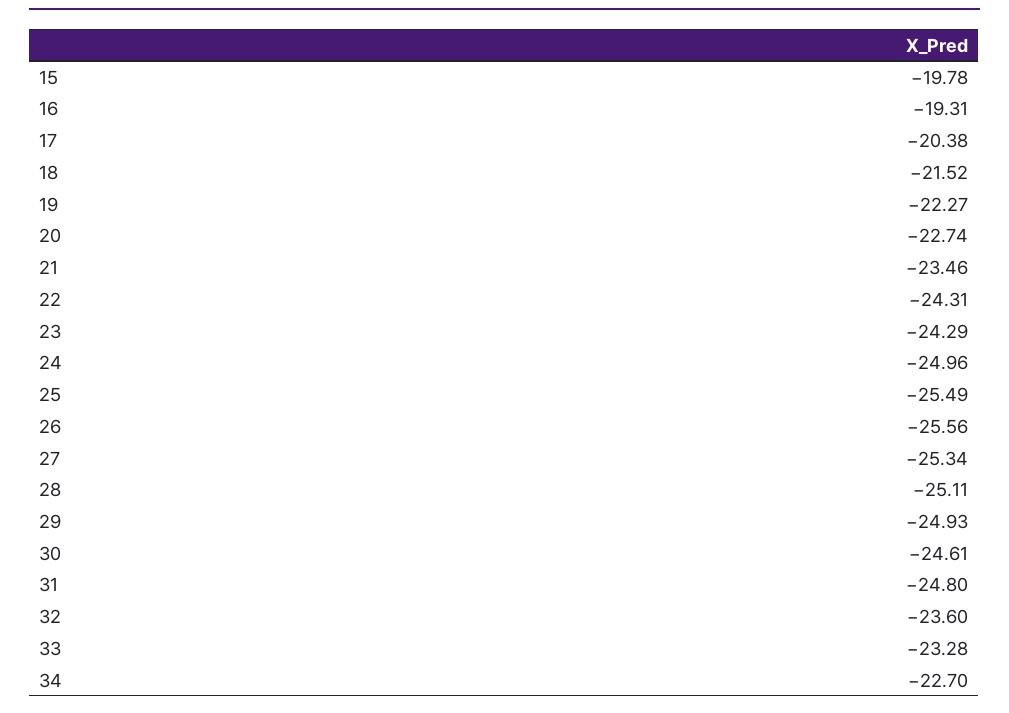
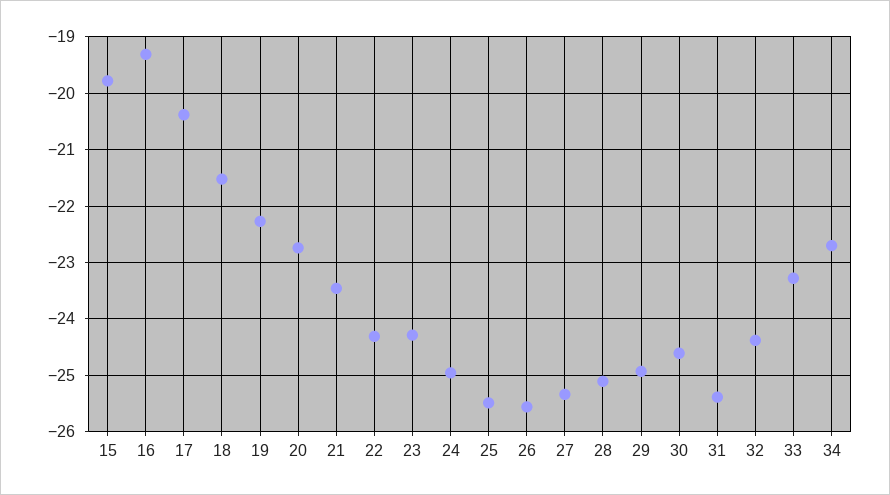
31: -24.8 -> -25.4
32: -23.6 -> -24.4

